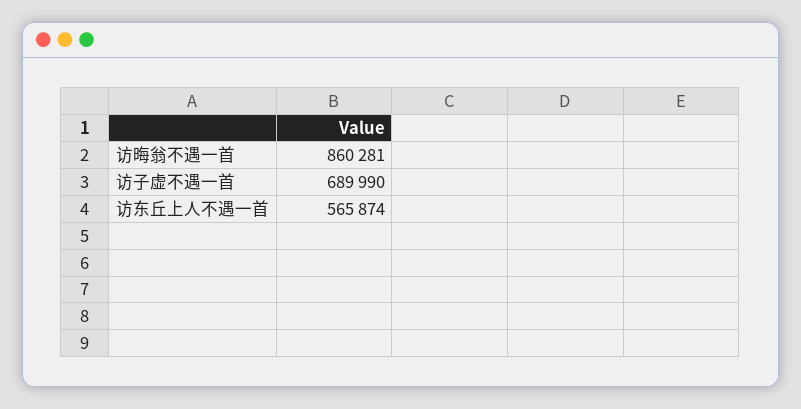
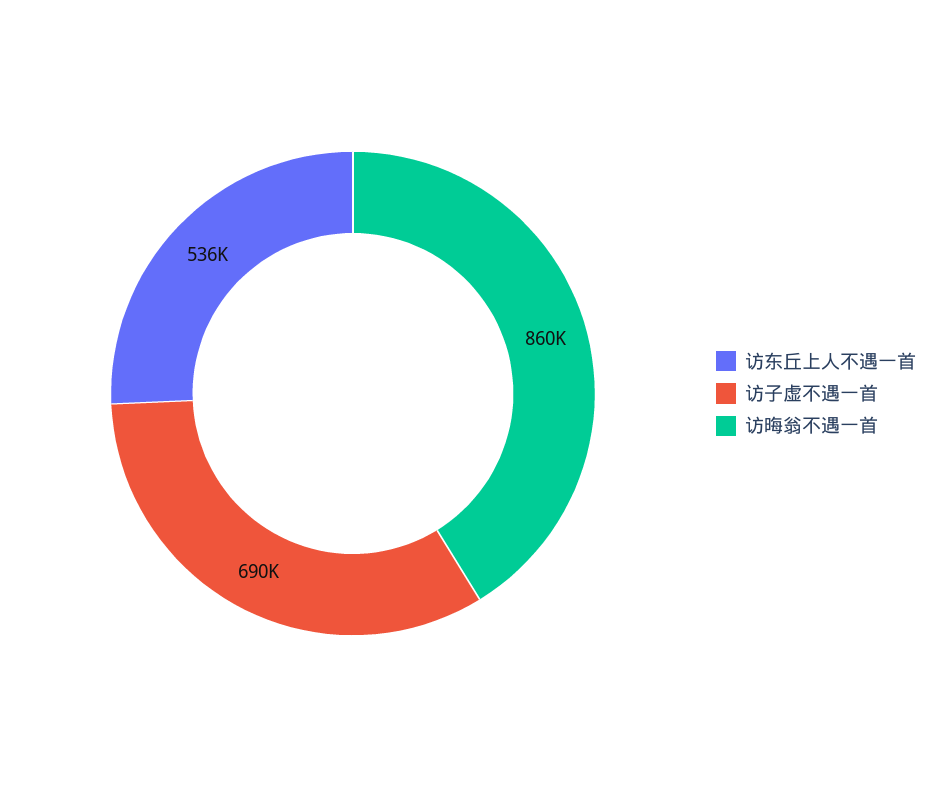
访东丘上人不遇一首: 565874 -> 536000

